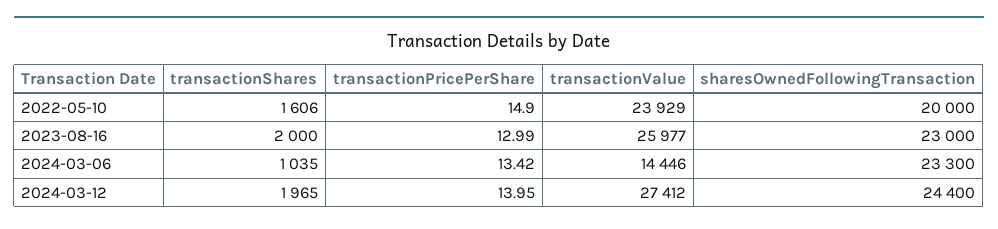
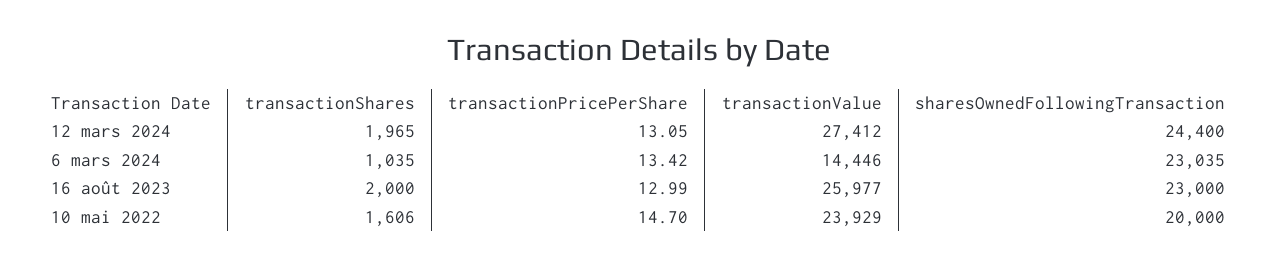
transactionPricePerShare, 2022-05-10: 14.9 -> 14.7
sharesOwnedFollowingTransaction, 2024-03-06: 23300 -> 23035
transactionPricePerShare, 2024-03-12: 13.95 -> 13.05

